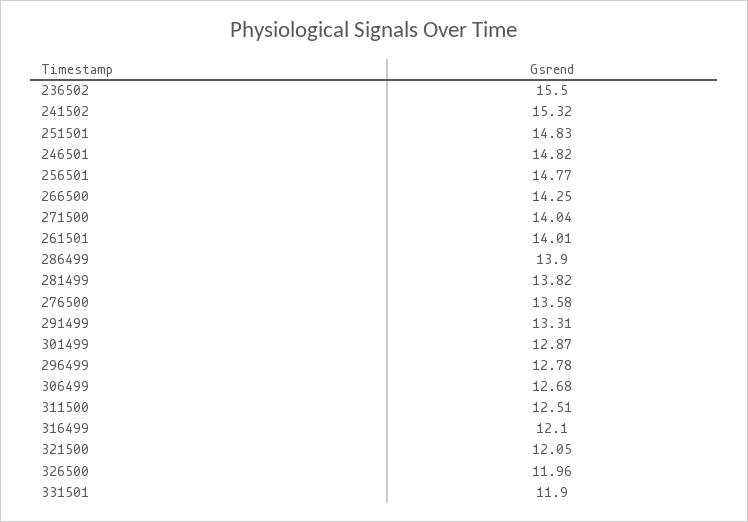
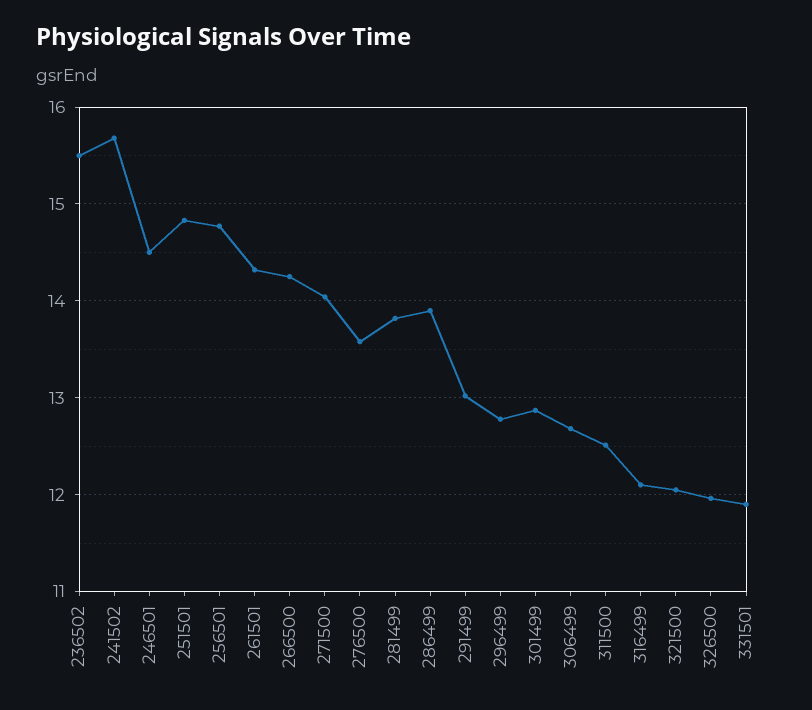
241502: 15.32 -> 15.7
246501: 14.82 -> 14.5
261501: 14.01 -> 14.3
291499: 13.31 -> 13

